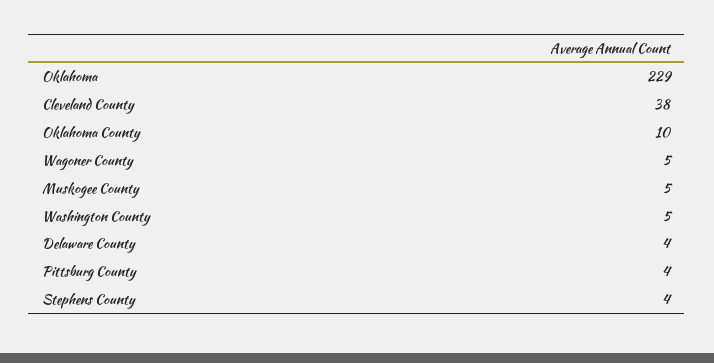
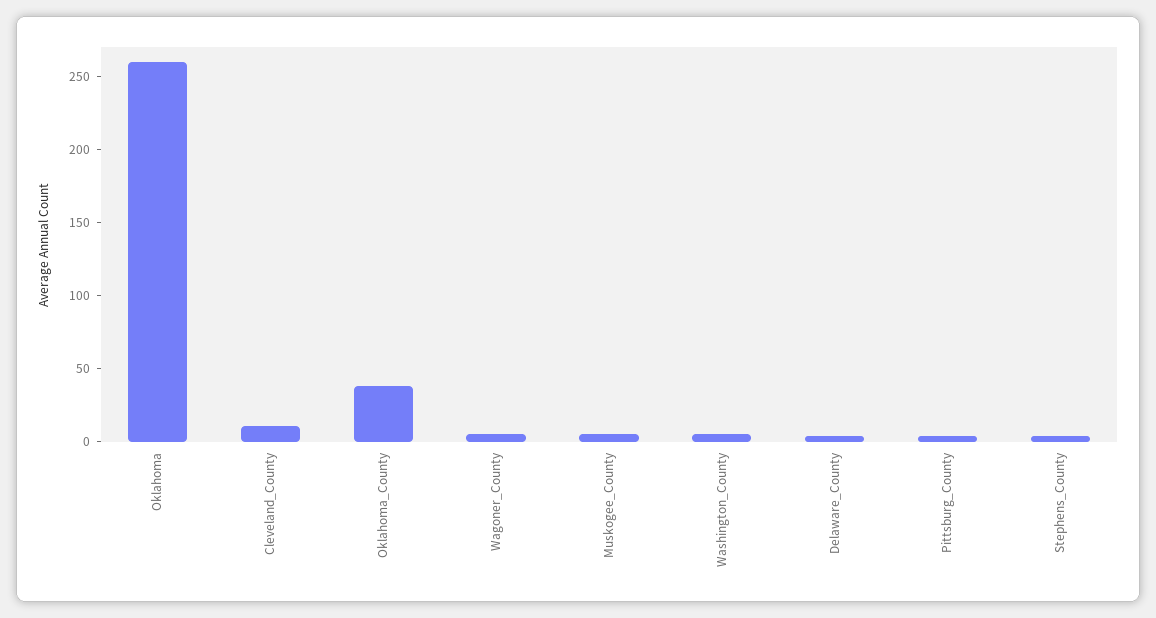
Oklahoma: 229 -> 260
Cleveland County: 38 -> 10
Oklahoma County: 10 -> 40

